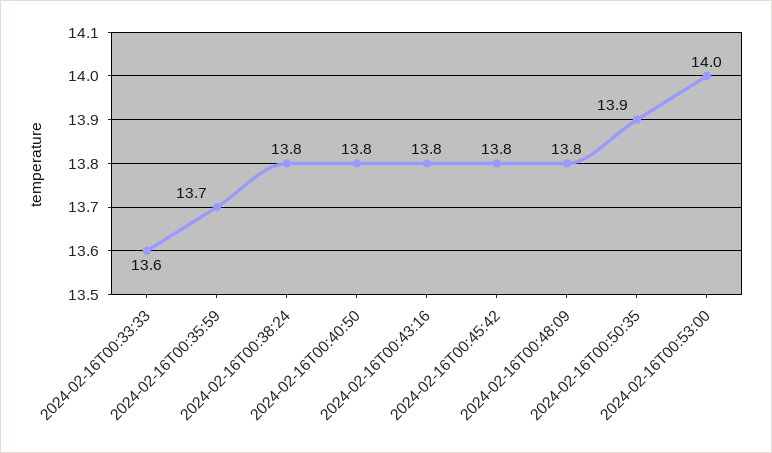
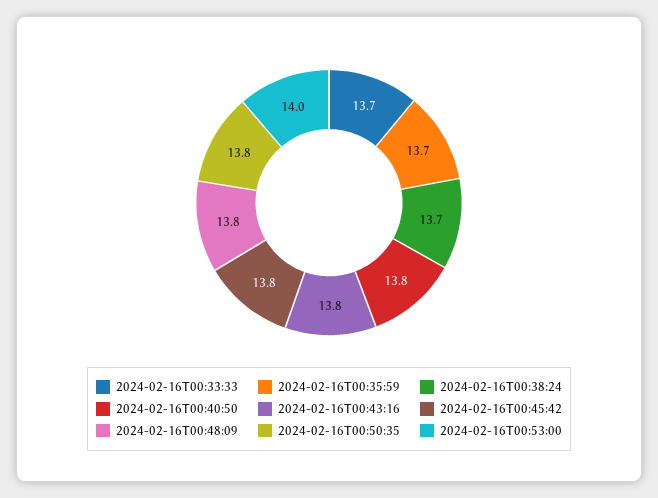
2024-02-16T00:33:33: 13.6 -> 13.7
2024-02-16T00:38:24: 13.8 -> 13.7
2024-02-16T00:50:35: 13.9 -> 13.8

